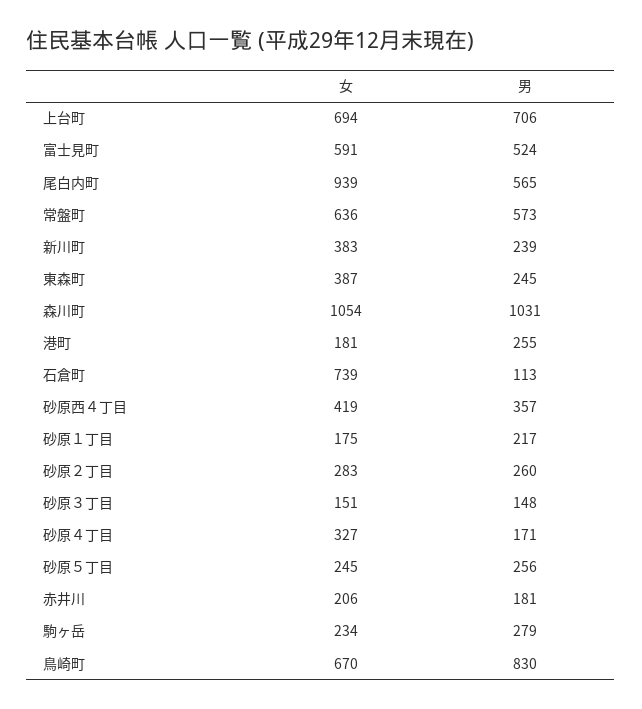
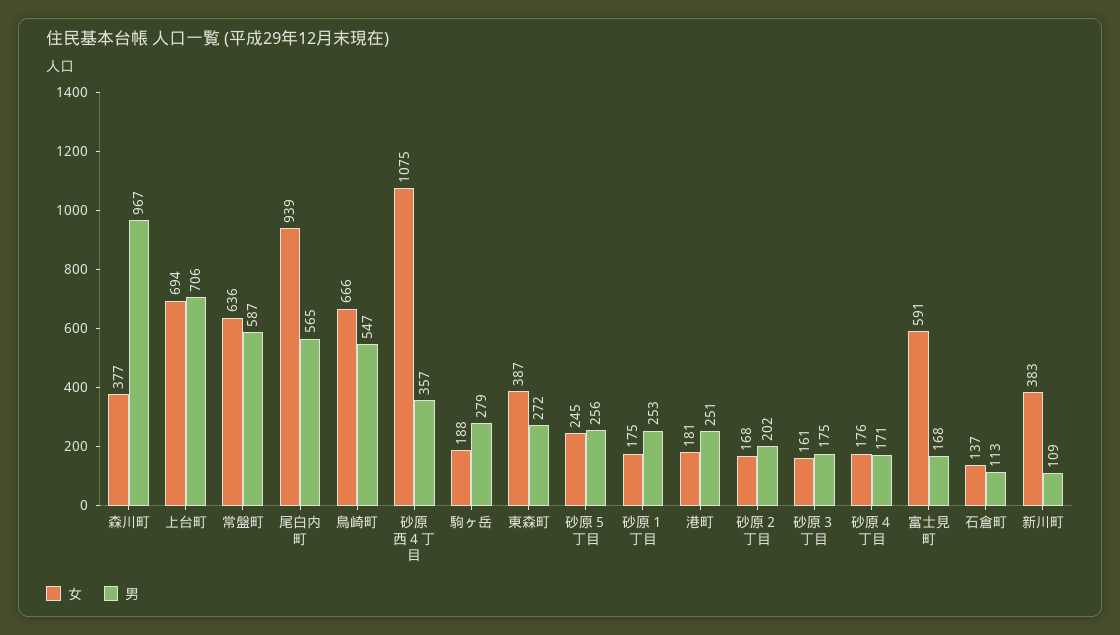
男, 富士見町: 524 -> 168
男, 常盤町: 573 -> 587
男, 新川町: 239 -> 109
男, 東森町: 245 -> 272
女, 森川町: 1054 -> 377
男, 森川町: 1031 -> 967
男, 港町: 255 -> 251
女, 石倉町: 739 -> 137
女, 砂原西４丁目: 419 -> 1075
男, 砂原１丁目: 217 -> 253
女, 砂原２丁目: 283 -> 168
男, 砂原２丁目: 260 -> 202
女, 砂原３丁目: 151 -> 161
男, 砂原３丁目: 148 -> 175
女, 砂原４丁目: 327 -> 176
女, 赤井川: 206 -> none
男, 赤井川: 181 -> none
女, 駒ヶ岳: 234 -> 188
女, 鳥崎町: 670 -> 666
男, 鳥崎町: 830 -> 547

